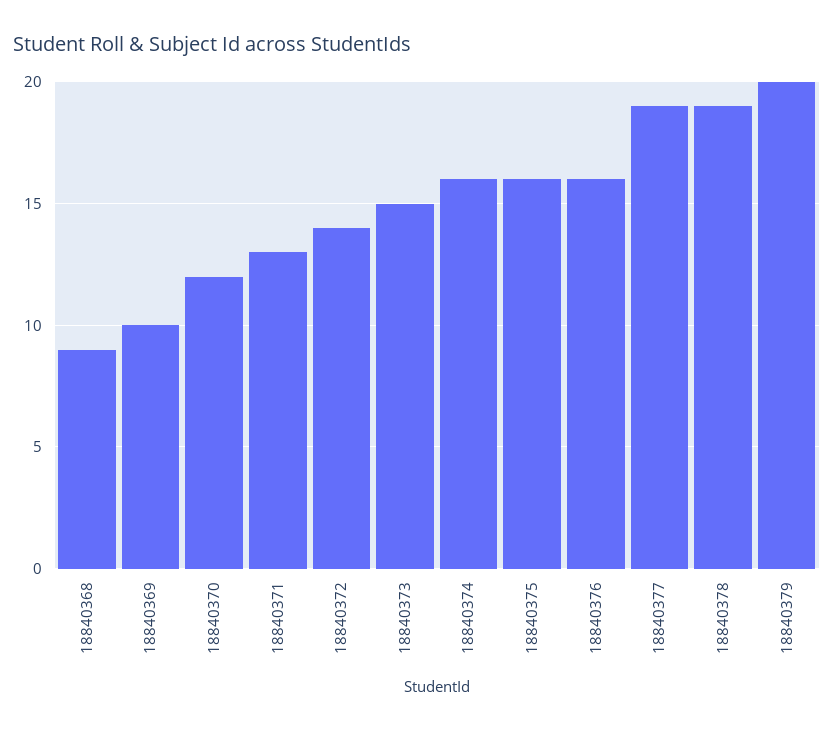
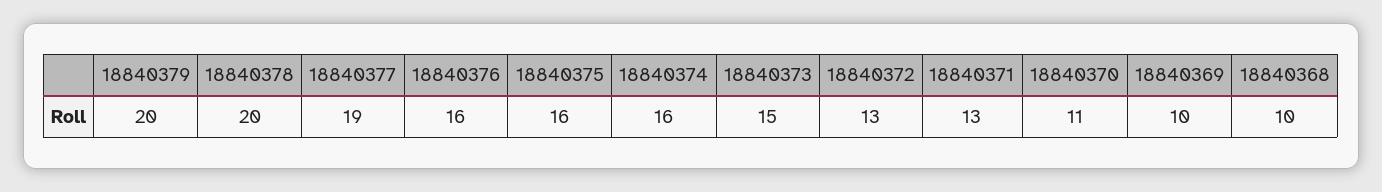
18840368: 9 -> 10
18840370: 12 -> 11
18840372: 14 -> 13
18840378: 19 -> 20

